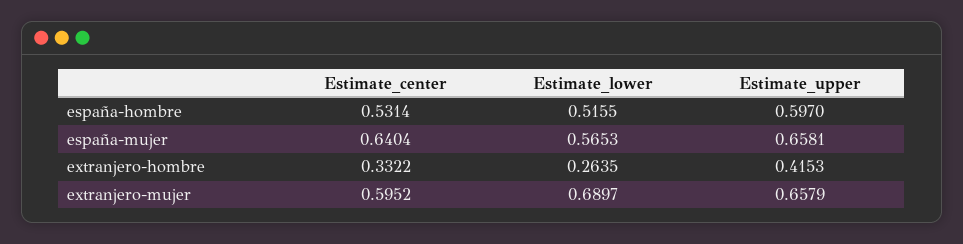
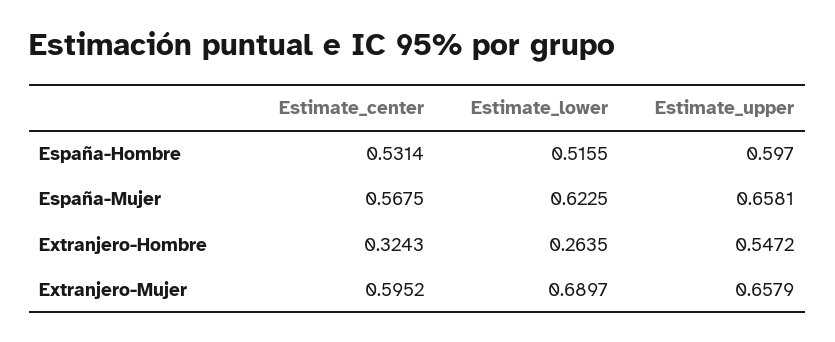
Estimate_center, españa-mujer: 0.6404 -> 0.5675
Estimate_lower, españa-mujer: 0.5653 -> 0.6225
Estimate_center, extranjero-hombre: 0.3322 -> 0.3243
Estimate_upper, extranjero-hombre: 0.4153 -> 0.5472

